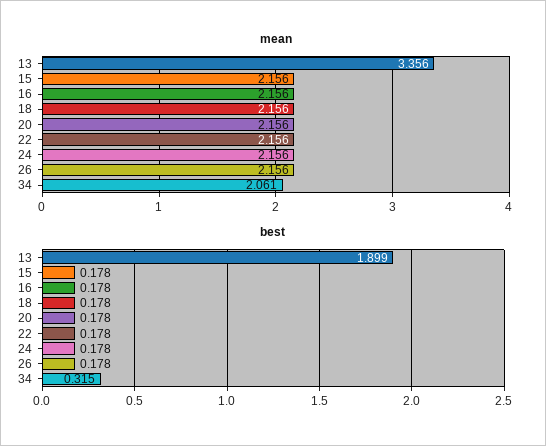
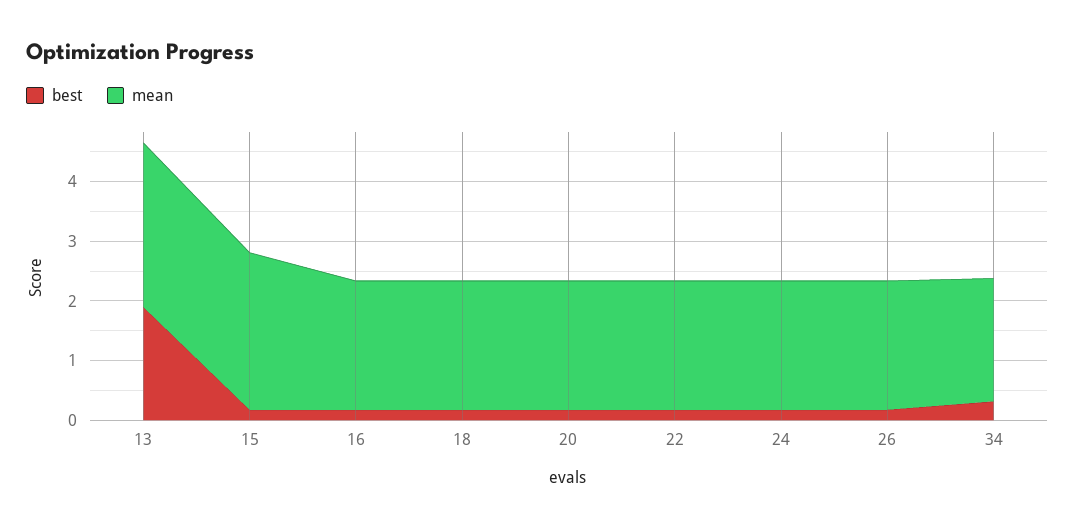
mean, 13: 3.356 -> 2.8
mean, 15: 2.156 -> 2.6

